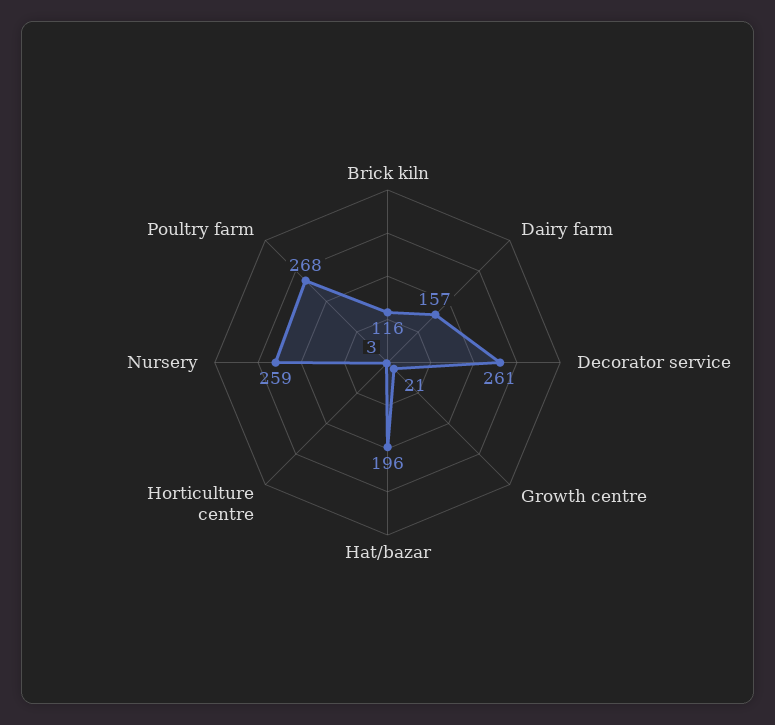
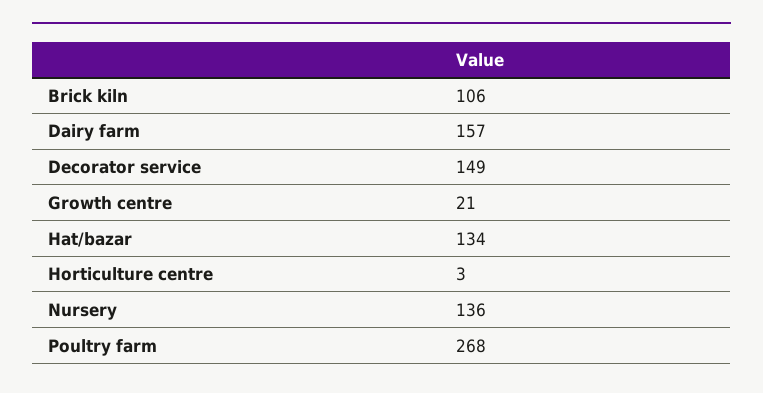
Brick kiln: 116 -> 106
Decorator service: 261 -> 149
Hat/bazar: 196 -> 134
Nursery: 259 -> 136

